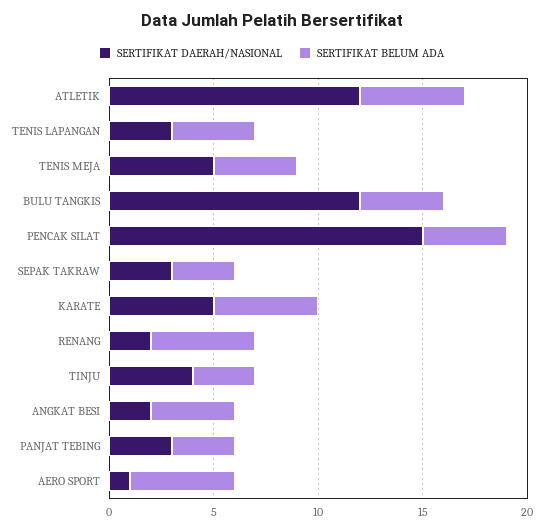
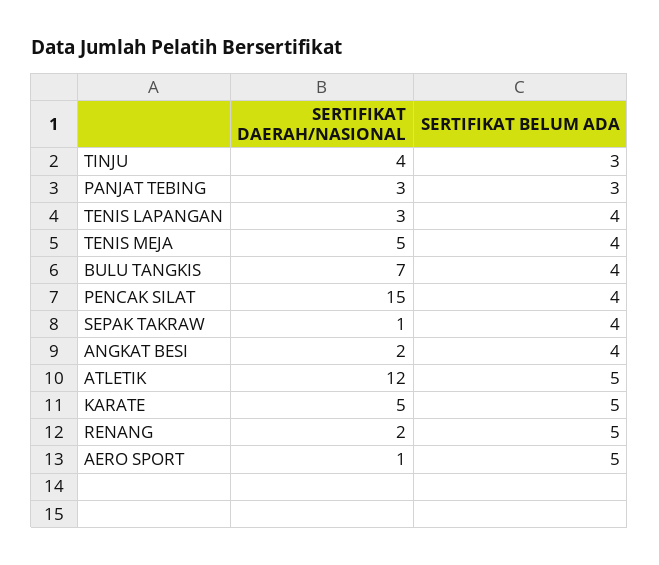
SERTIFIKAT DAERAH/NASIONAL, BULU TANGKIS: 12 -> 7
SERTIFIKAT DAERAH/NASIONAL, SEPAK TAKRAW: 3 -> 1
SERTIFIKAT BELUM ADA, SEPAK TAKRAW: 3 -> 4

